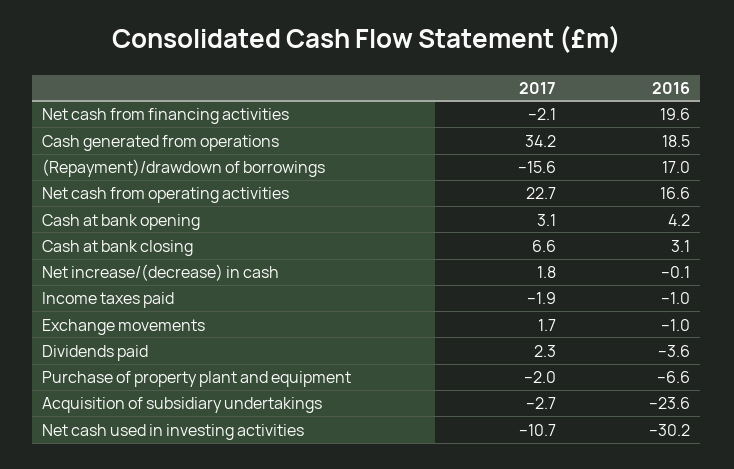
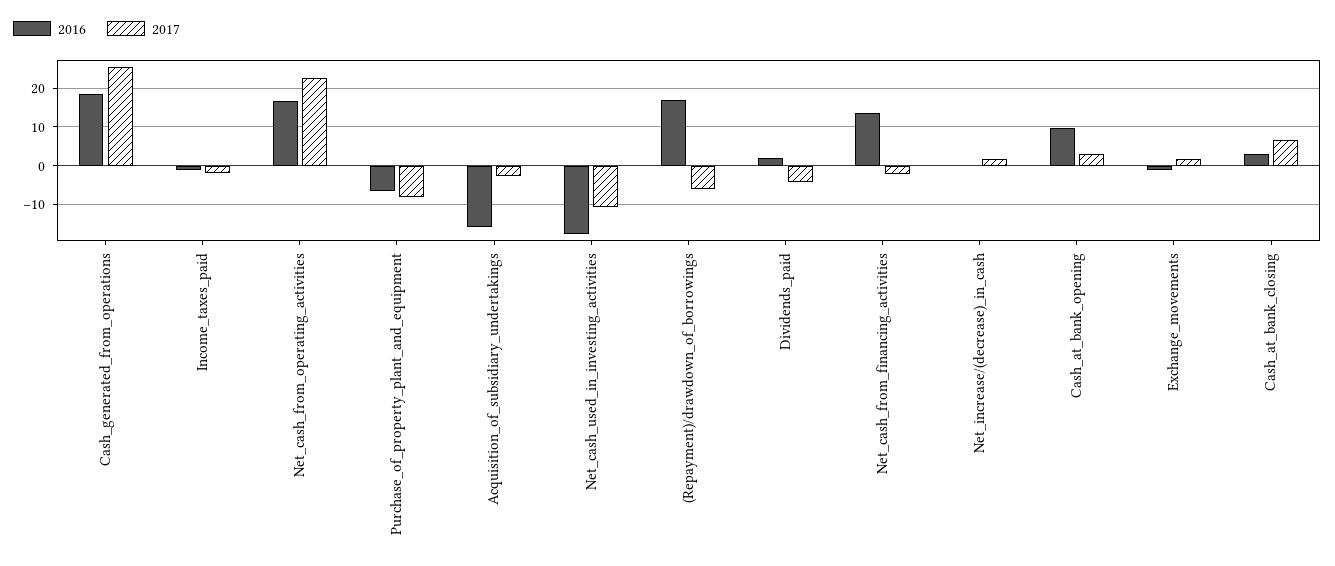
2016, Net cash from financing activities: 19.6 -> 14
2017, Cash generated from operations: 34.2 -> 26
2017, (Repayment)/drawdown of borrowings: -15.6 -> -6
2016, Cash at bank opening: 4.2 -> 10
2017, Dividends paid: 2.3 -> -4
2016, Dividends paid: -3.6 -> 2
2017, Purchase of property plant and equipment: -2 -> -8
2016, Acquisition of subsidiary undertakings: -23.6 -> -16
2016, Net cash used in investing activities: -30.2 -> -18

